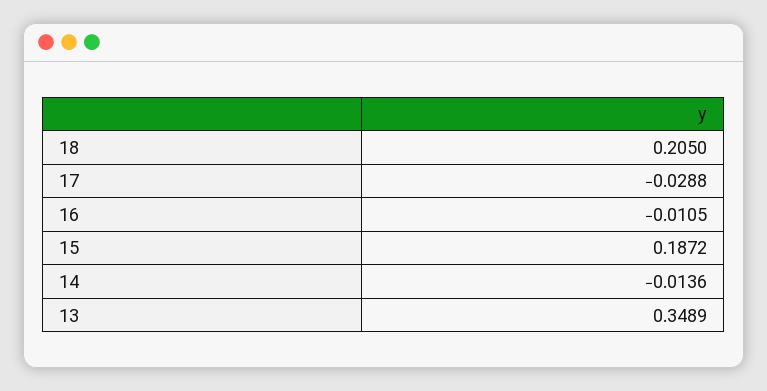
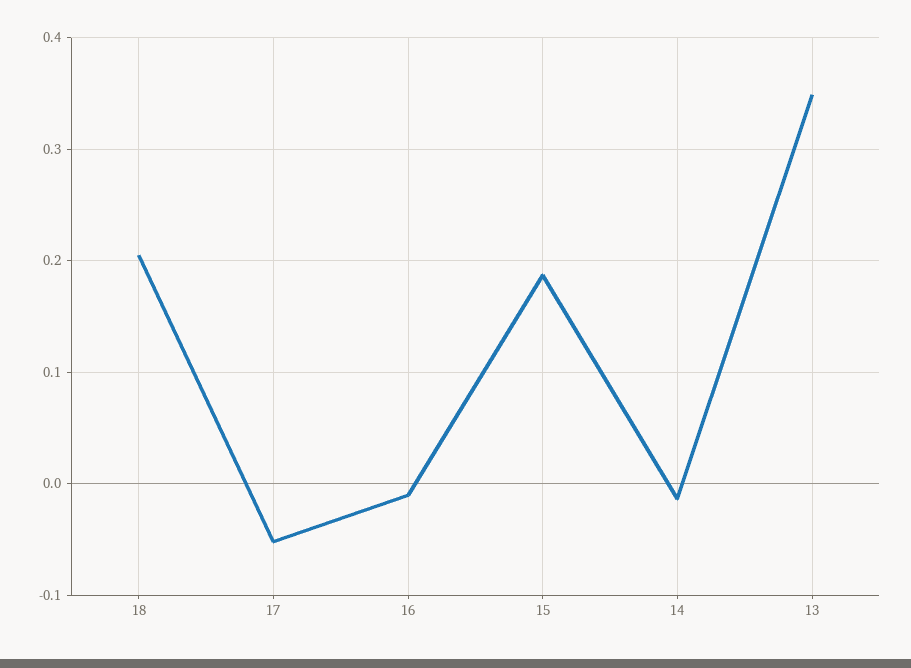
17: -0.0288 -> -0.05

